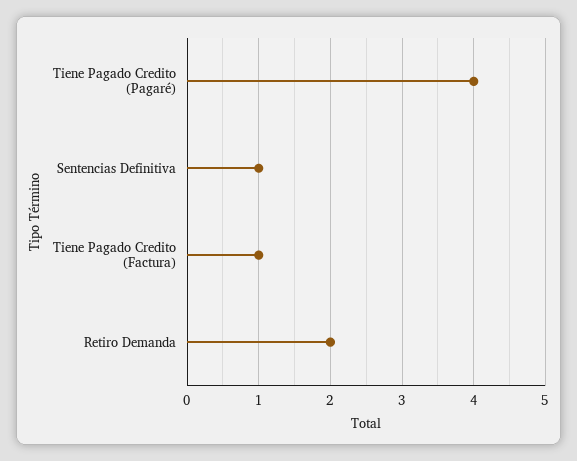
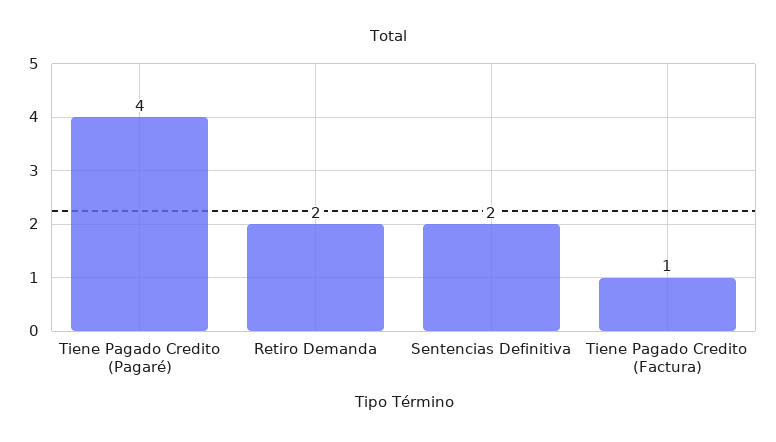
Sentencias Definitiva: 1 -> 2

